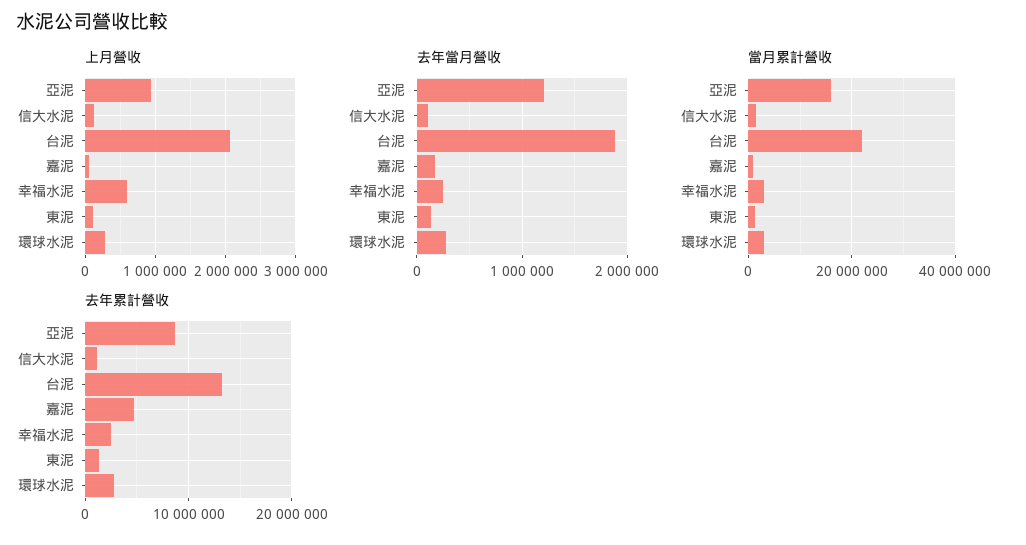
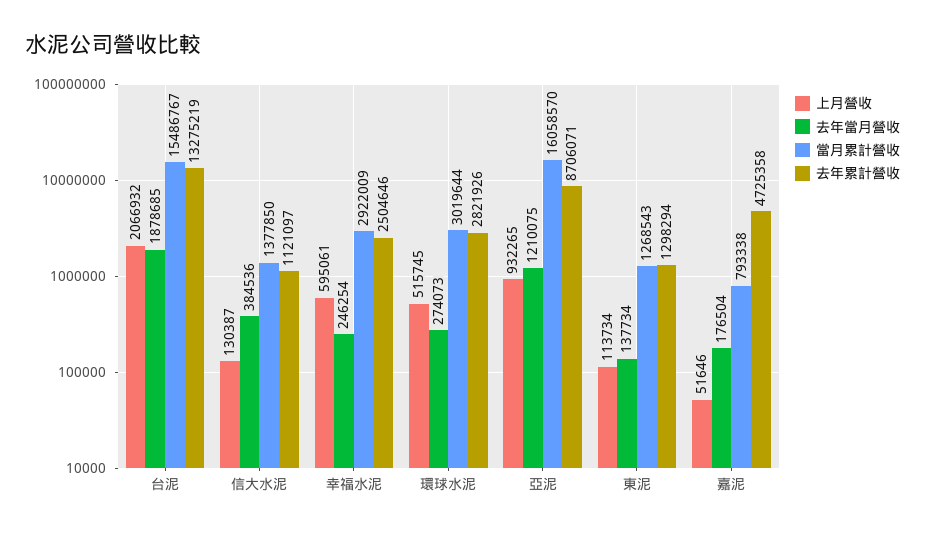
上月營收, 環球水泥: 300000 -> 515745
去年當月營收, 信大水泥: 100000 -> 384536
當月累計營收, 台泥: 22000000 -> 15486767

